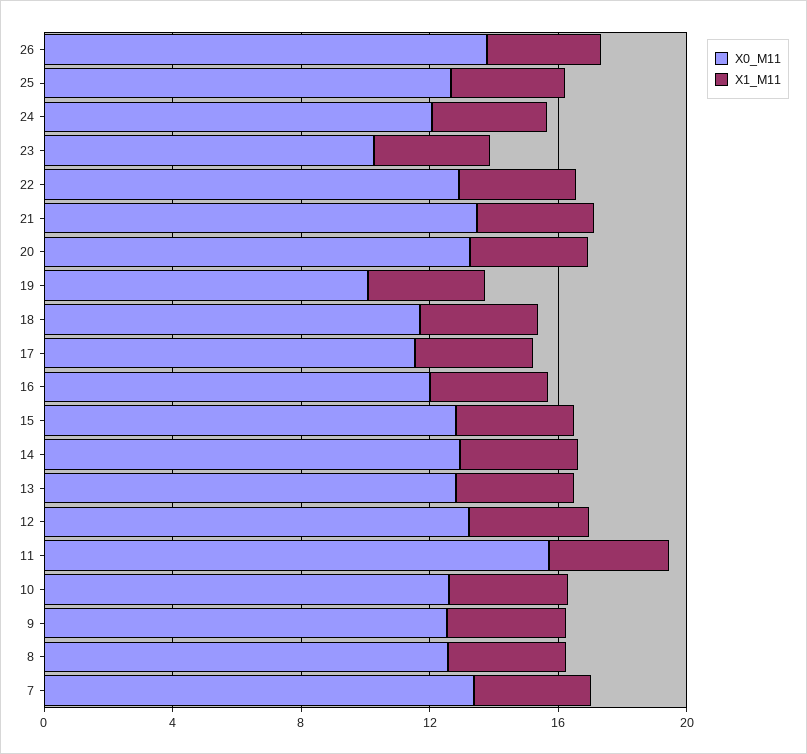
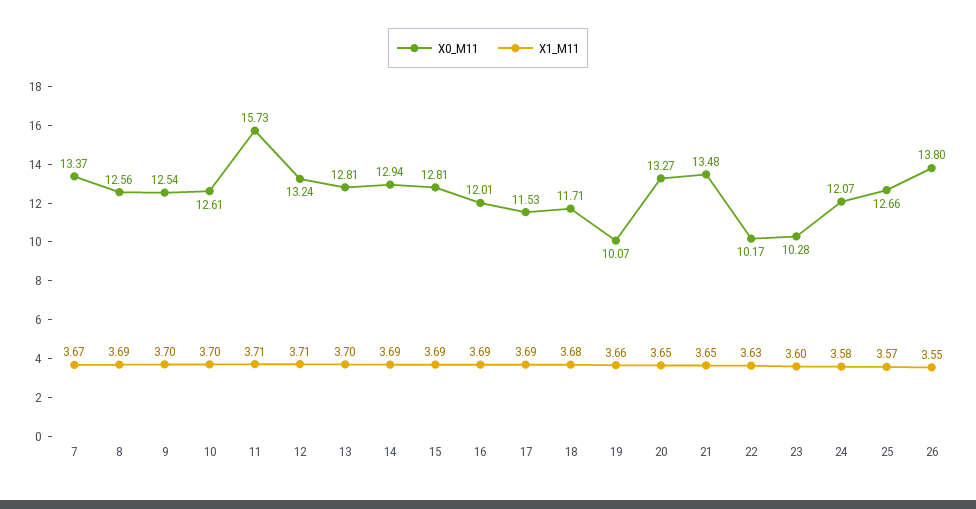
X0_M11, 22: 13 -> 10.17

